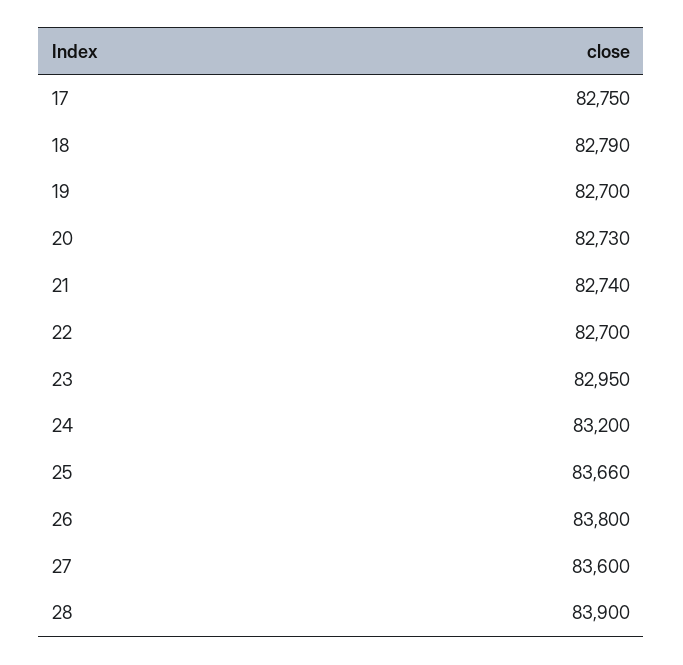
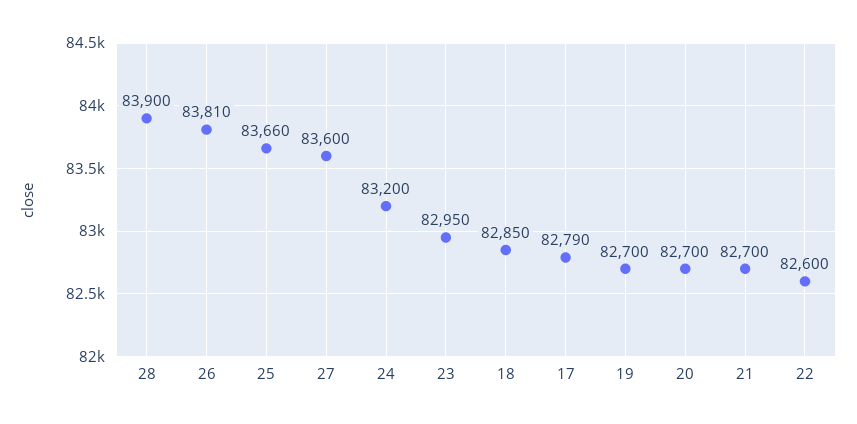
17: 82750 -> 82790
18: 82790 -> 82850
20: 82730 -> 82700
21: 82740 -> 82700
22: 82700 -> 82600
26: 83800 -> 83810

